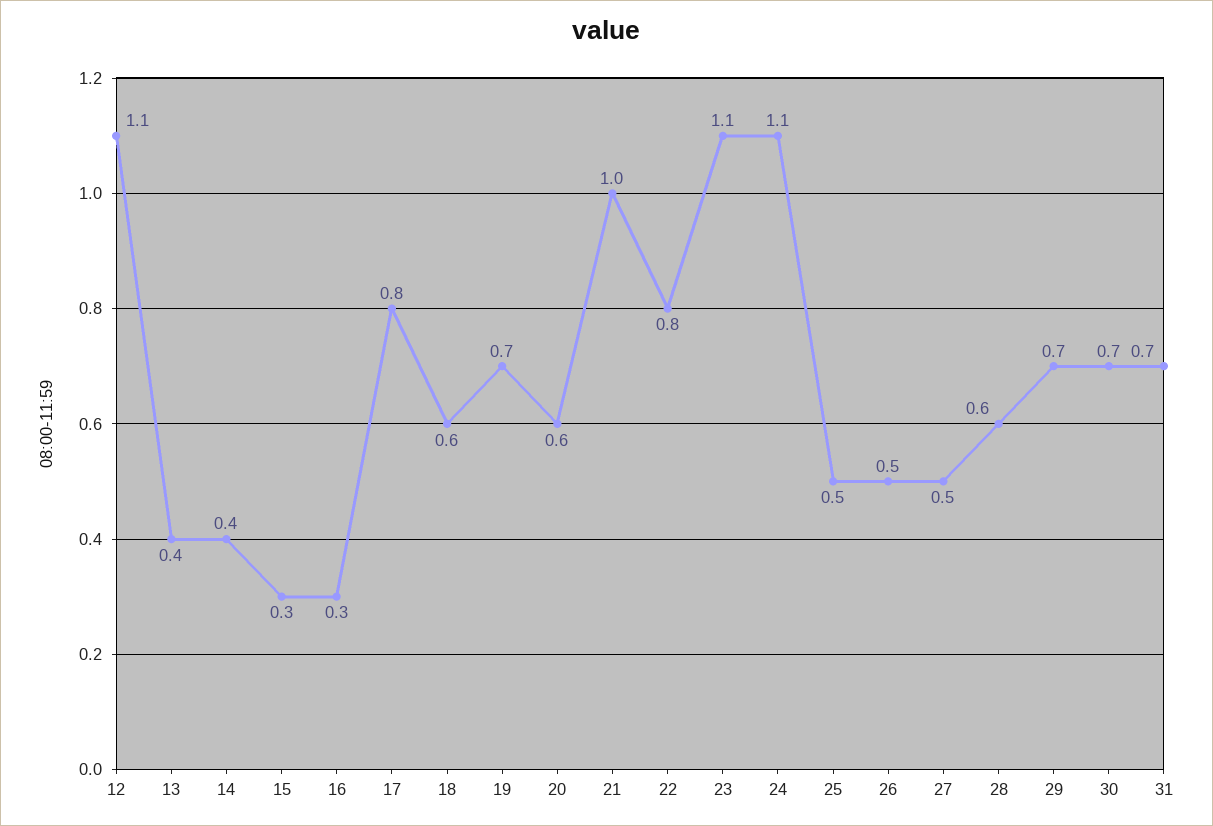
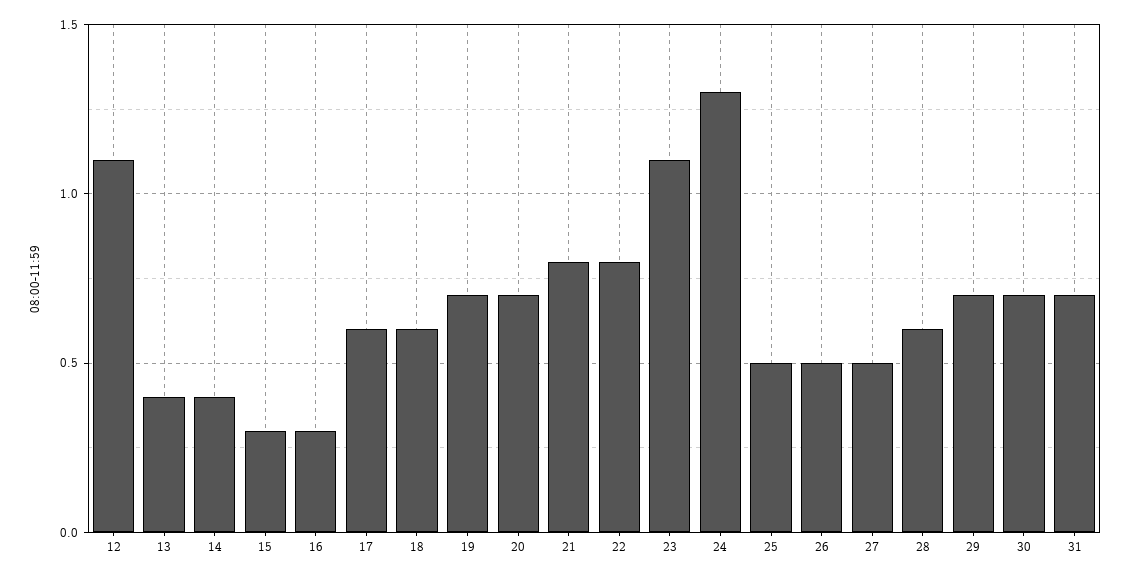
17: 0.8 -> 0.6
20: 0.6 -> 0.7
21: 1 -> 0.8
24: 1.1 -> 1.3

